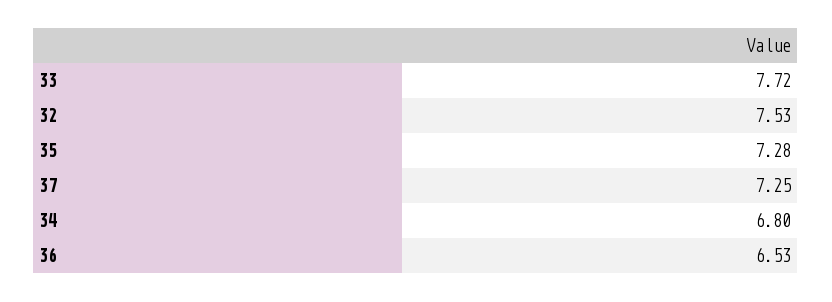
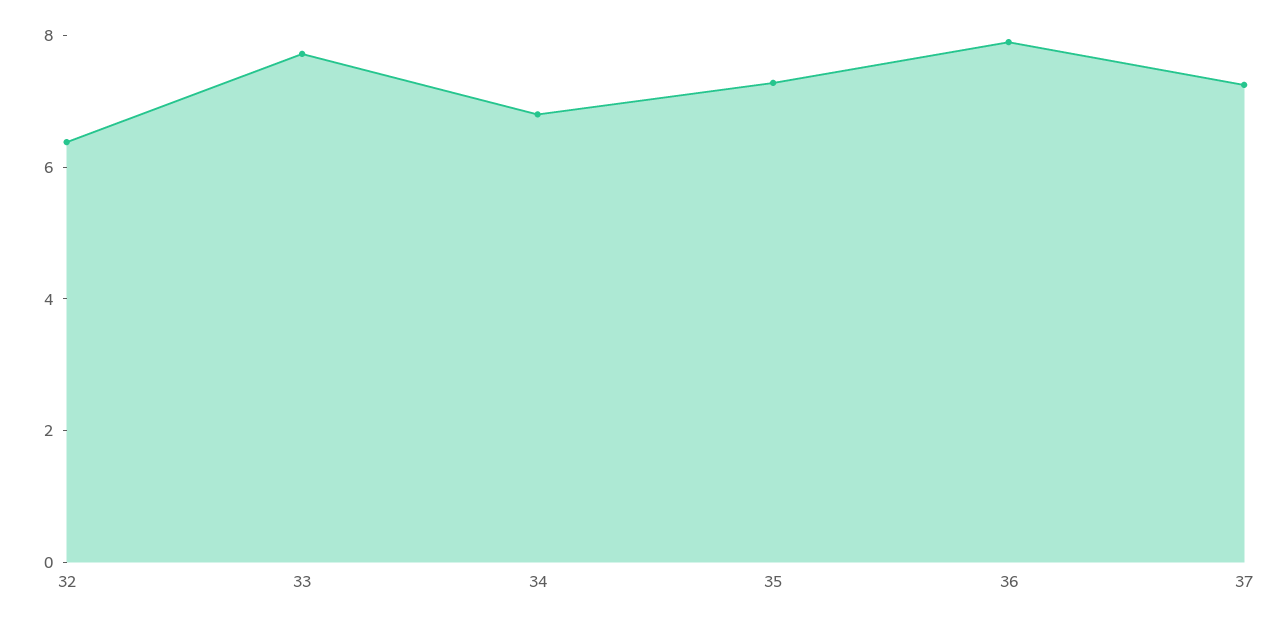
32: 7.53 -> 6.5
36: 6.53 -> 8

